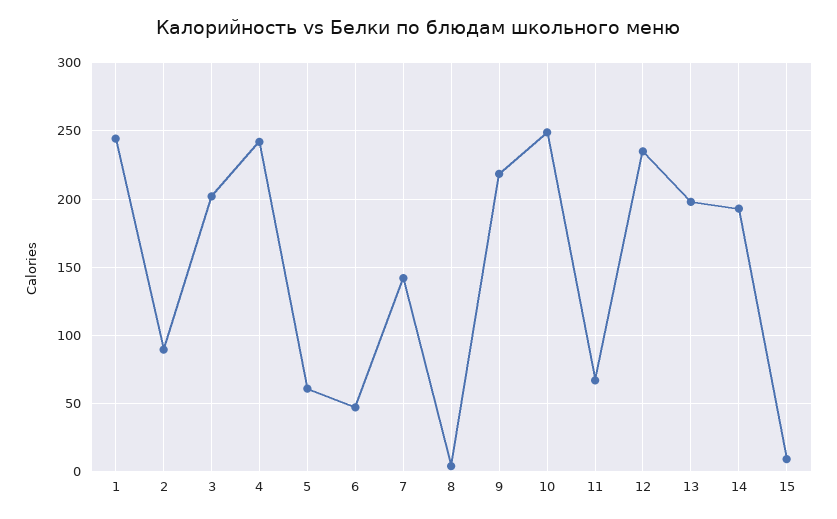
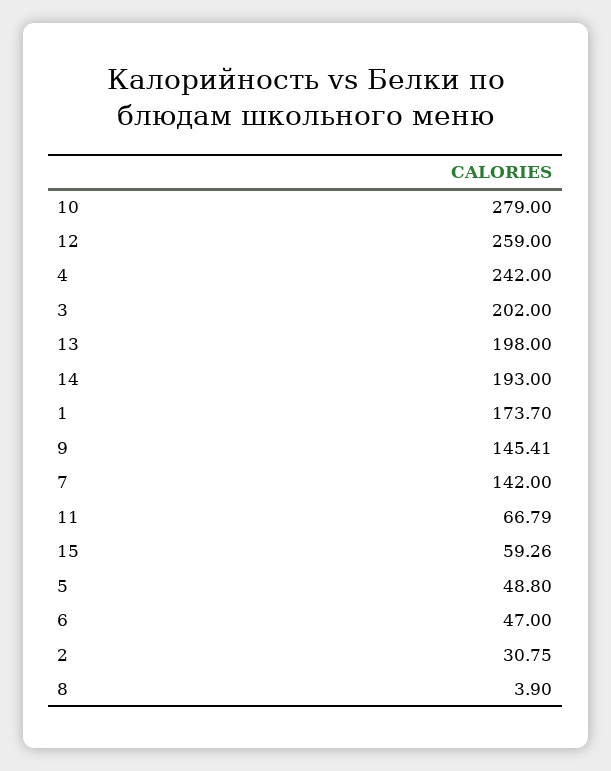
1: 245 -> 173.7
2: 90 -> 30.75
5: 60 -> 48.8
9: 220 -> 145.41
10: 250 -> 279
12: 235 -> 259
15: 10 -> 59.26

